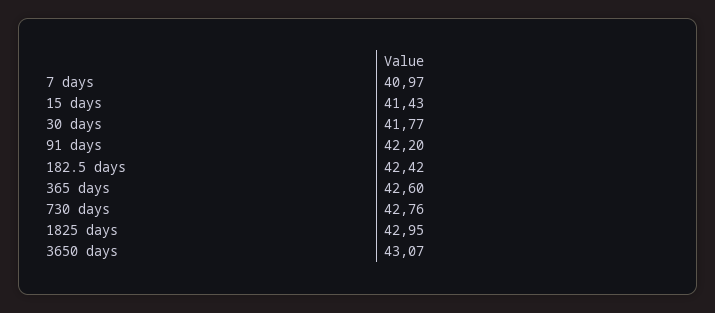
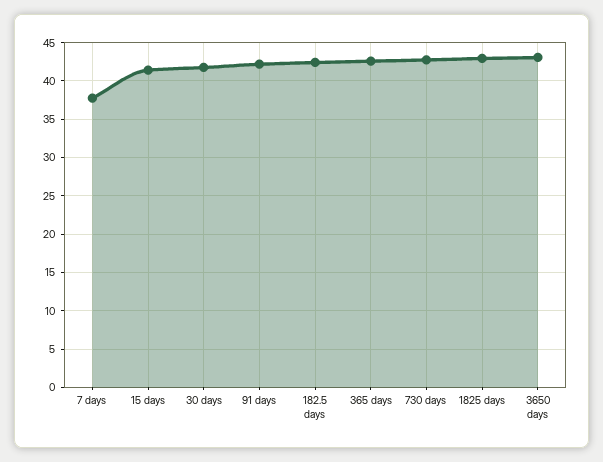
7 days: 40.97 -> 38

